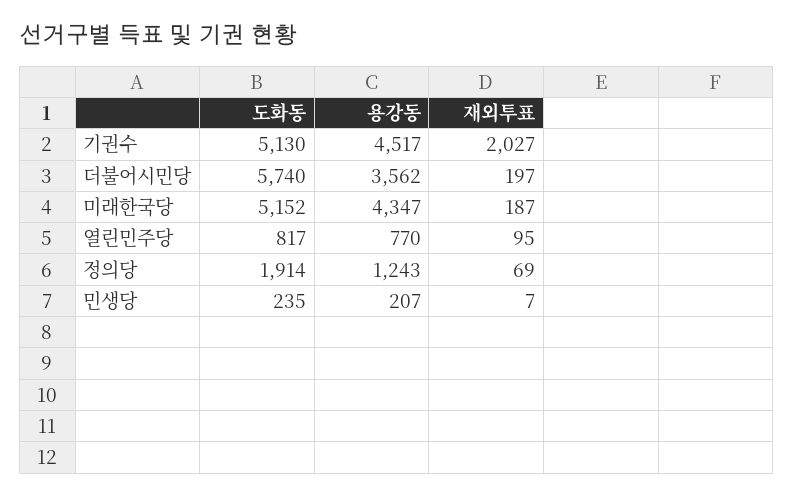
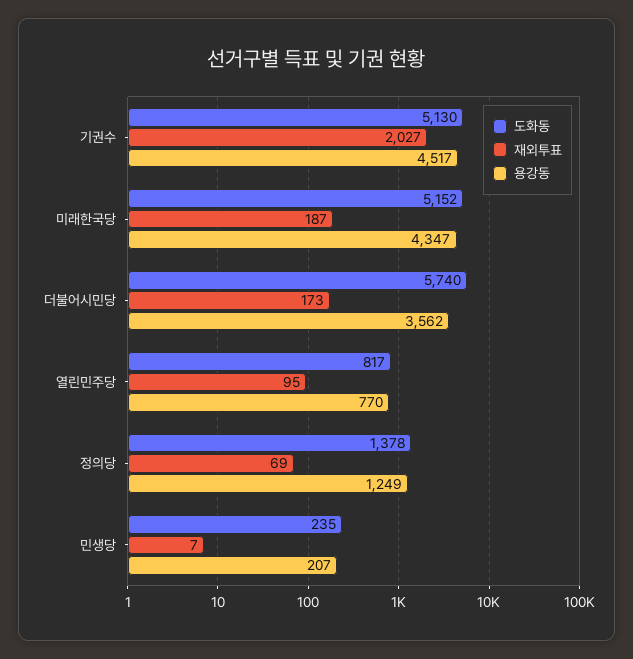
재외투표, 더불어시민당: 197 -> 173
도화동, 정의당: 1914 -> 1378
용강동, 정의당: 1243 -> 1249

